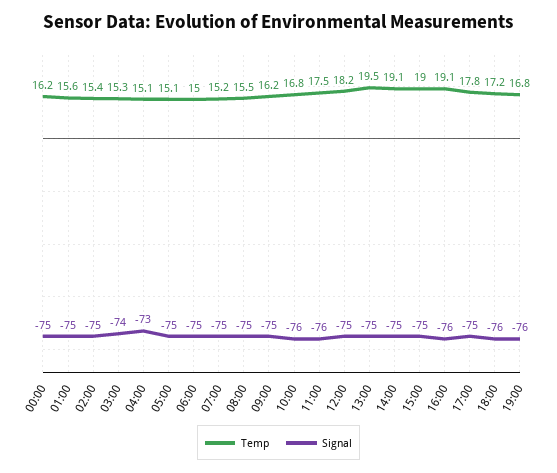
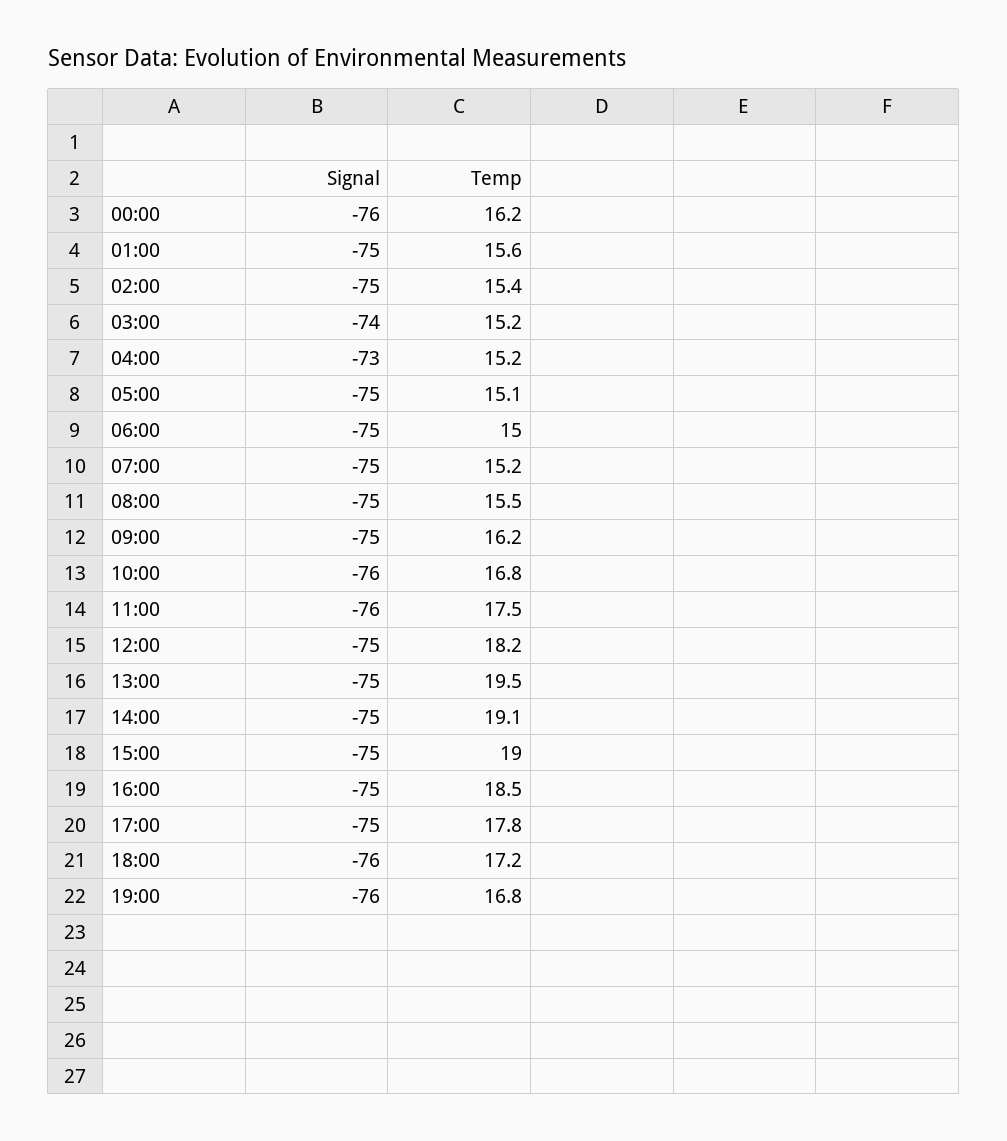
Signal, 00:00: -75 -> -76
Temp, 03:00: 15.3 -> 15.2
Temp, 04:00: 15.1 -> 15.2
Temp, 16:00: 19.1 -> 18.5
Signal, 16:00: -76 -> -75

